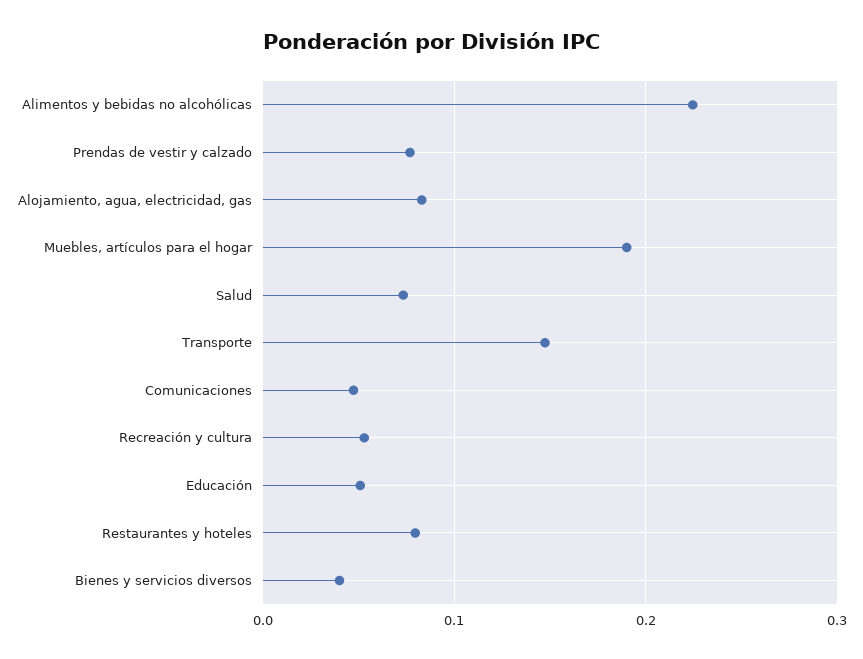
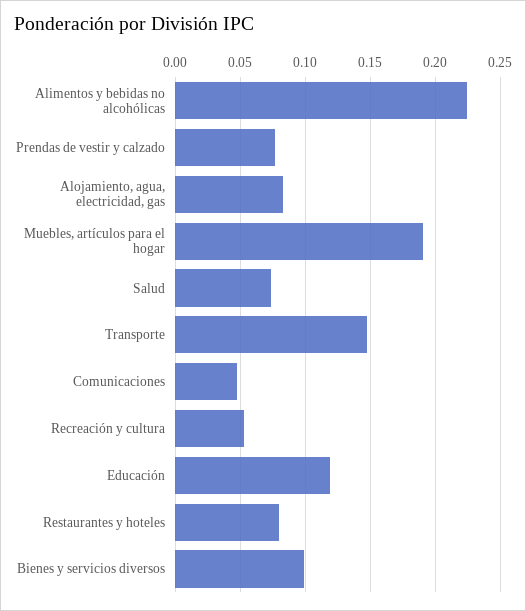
Educación: 0.05 -> 0.12
Bienes y servicios diversos: 0.04 -> 0.1

